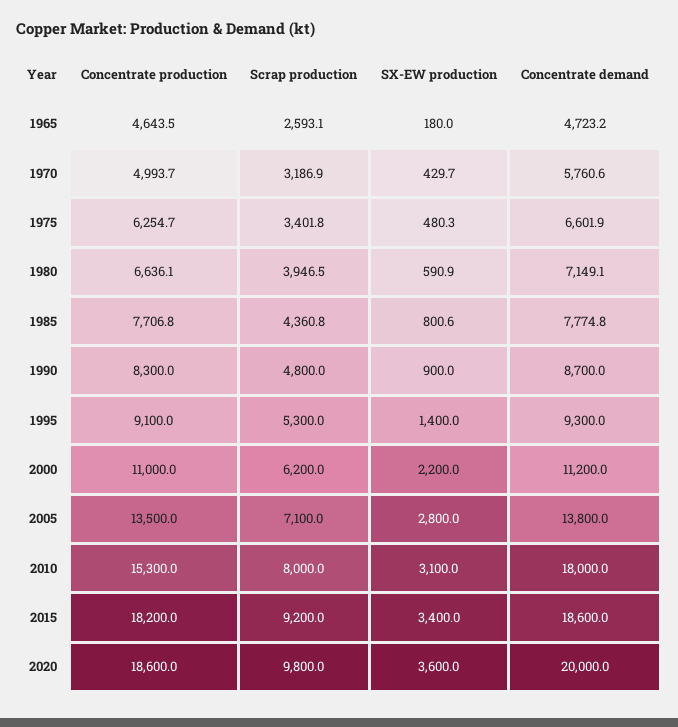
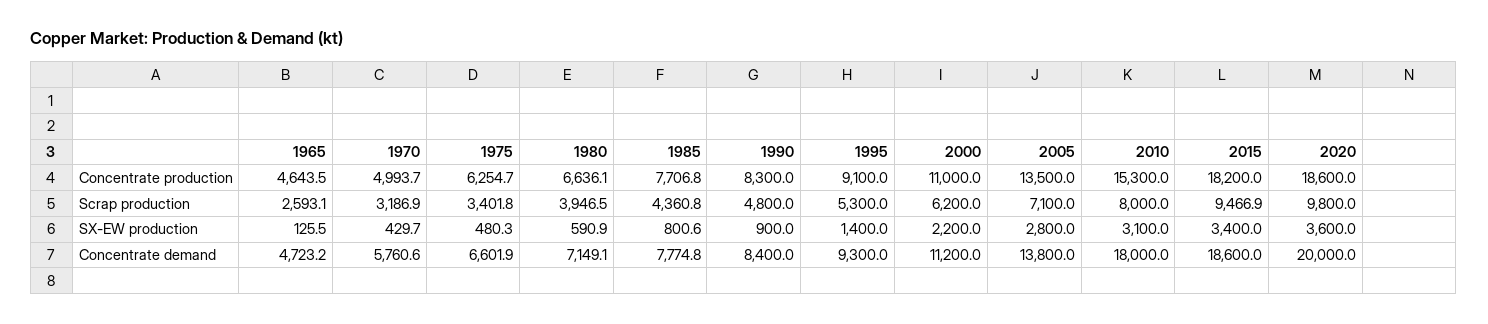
SX-EW production, 1965: 180 -> 125.5
Concentrate demand, 1990: 8700 -> 8400
Scrap production, 2015: 9200 -> 9466.9

